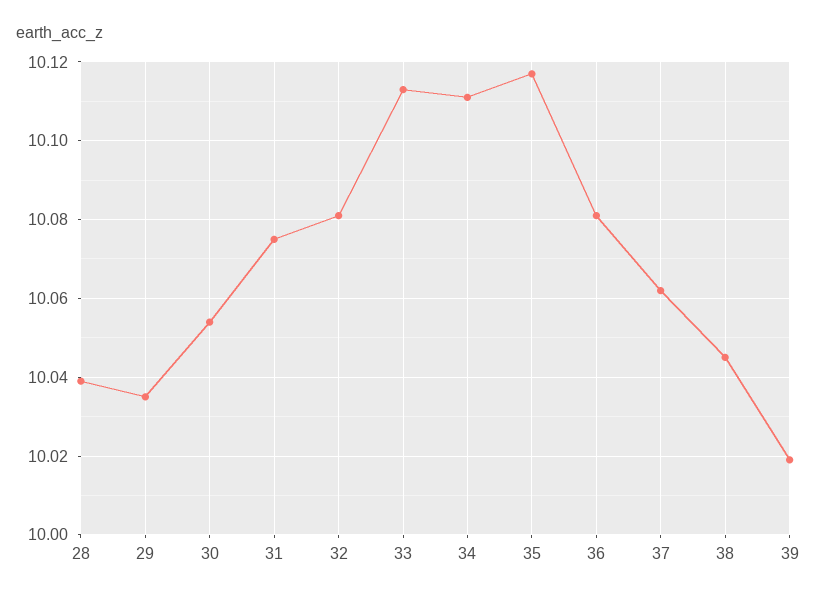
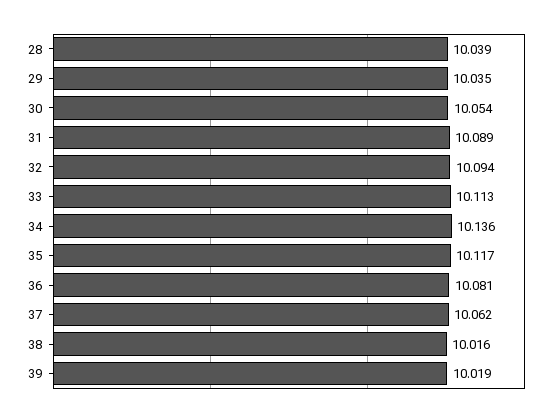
31: 10.075 -> 10.089
32: 10.08 -> 10.094
34: 10.11 -> 10.136
38: 10.045 -> 10.016

